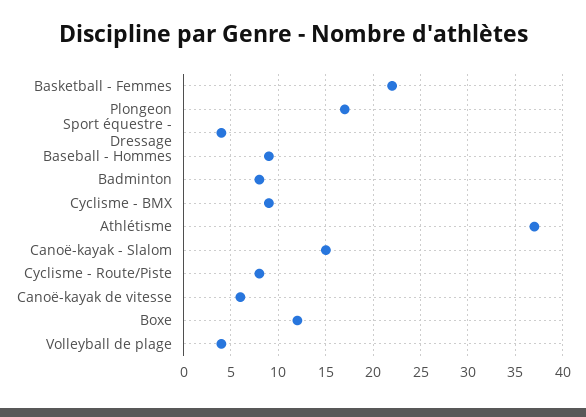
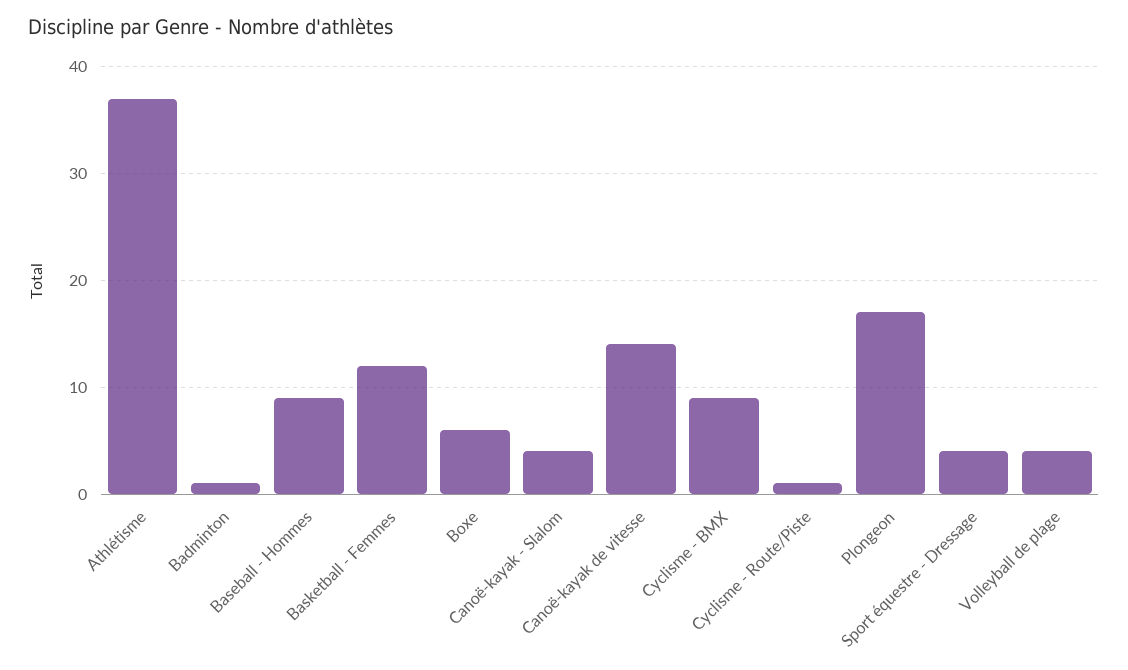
Basketball - Femmes: 22 -> 12
Badminton: 8 -> 1
Canoë-kayak - Slalom: 15 -> 4
Cyclisme - Route/Piste: 8 -> 1
Canoë-kayak de vitesse: 6 -> 14
Boxe: 12 -> 6

